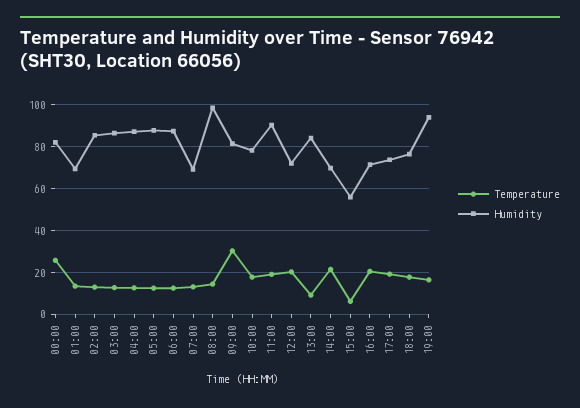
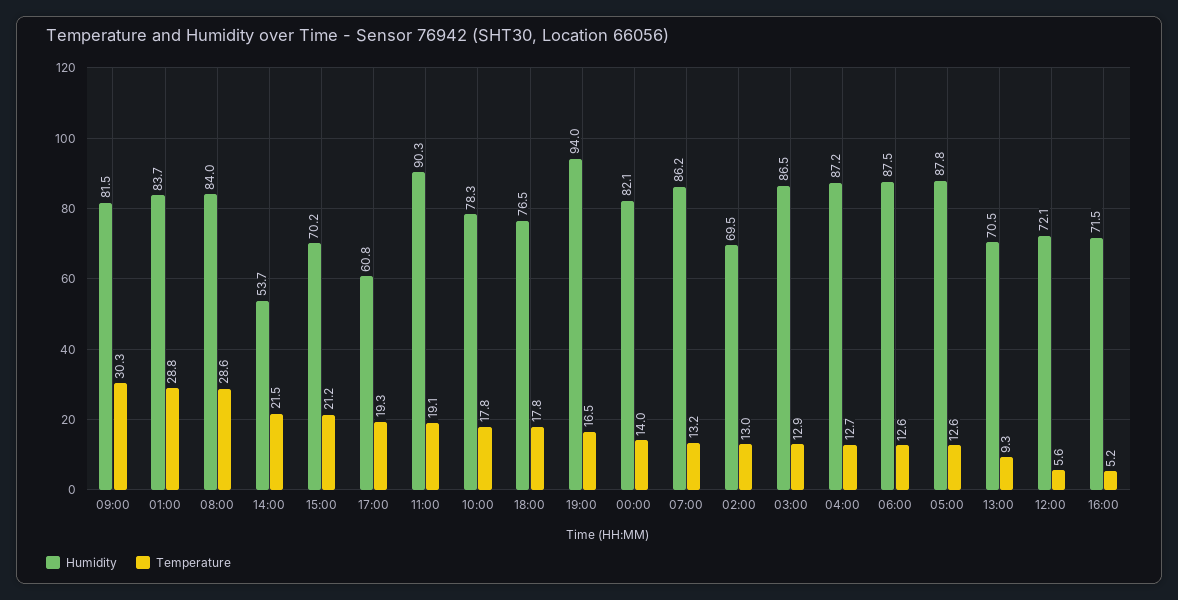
Temperature, 00:00: 25 -> 14
Temperature, 01:00: 15 -> 28.8
Humidity, 01:00: 70 -> 83.7
Humidity, 02:00: 85 -> 69.5
Humidity, 07:00: 70 -> 86.2
Temperature, 08:00: 15 -> 28.6
Humidity, 08:00: 100 -> 84
Temperature, 12:00: 20 -> 5.6
Humidity, 13:00: 85 -> 70.5
Humidity, 14:00: 70 -> 53.7
Temperature, 15:00: 5 -> 21.2
Humidity, 15:00: 55 -> 70.2
Temperature, 16:00: 20 -> 5.2
Humidity, 17:00: 75 -> 60.8

